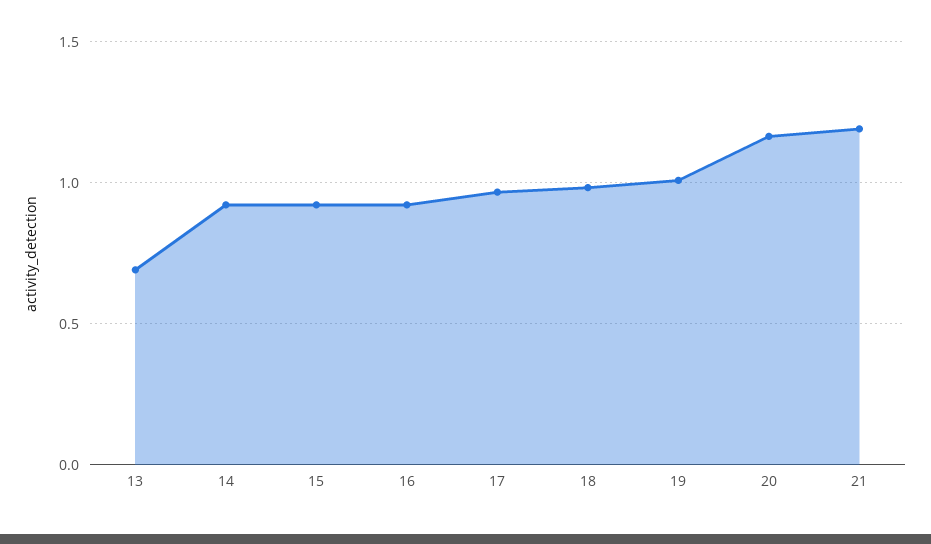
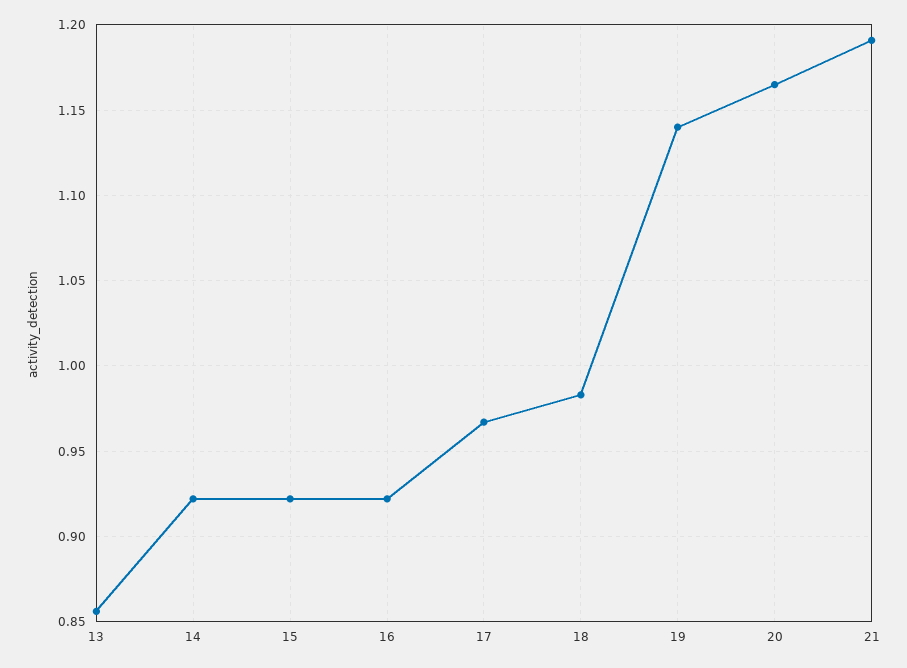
13: 0.7 -> 0.855
19: 1 -> 1.14

